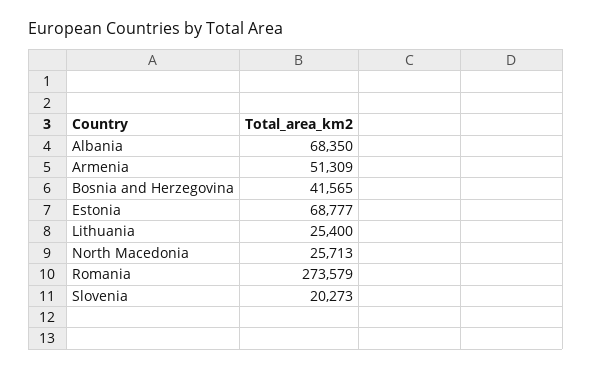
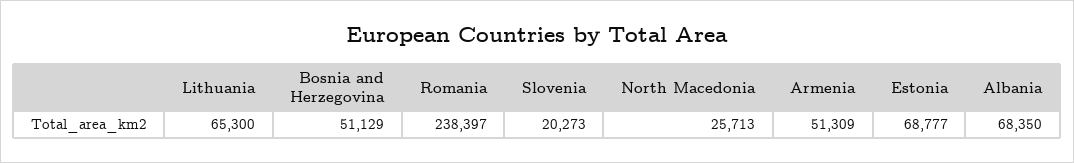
Bosnia and Herzegovina: 41565 -> 51129
Lithuania: 25400 -> 65300
Romania: 273579 -> 238397

